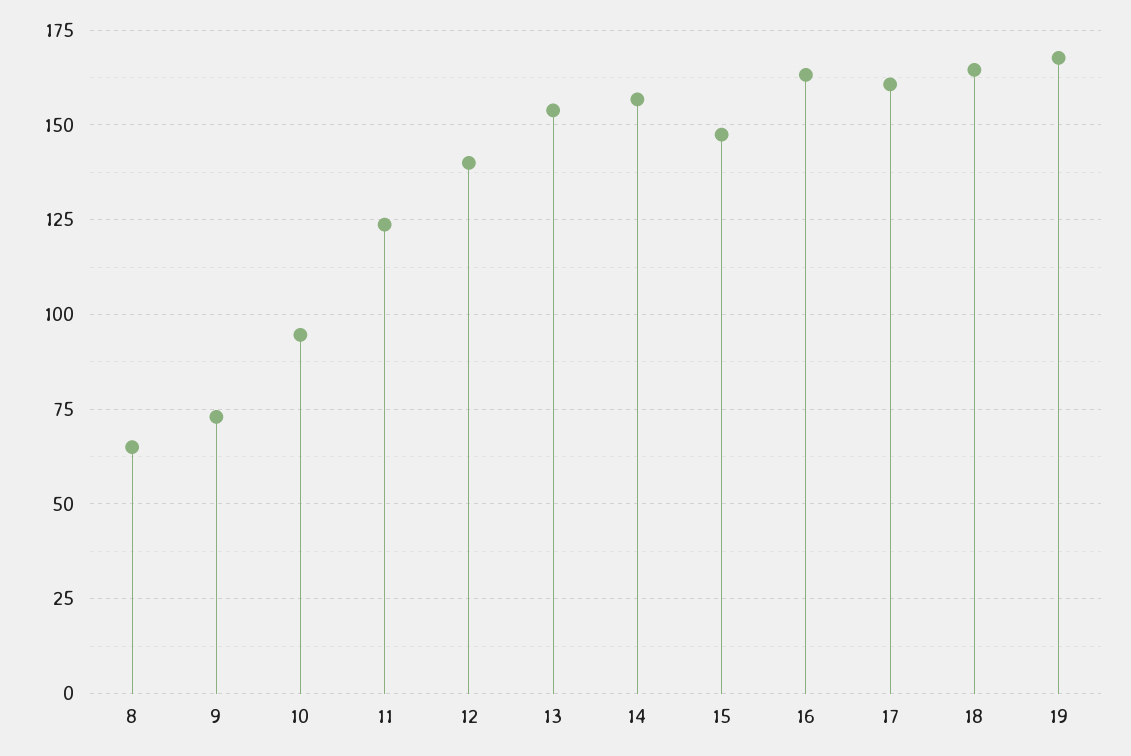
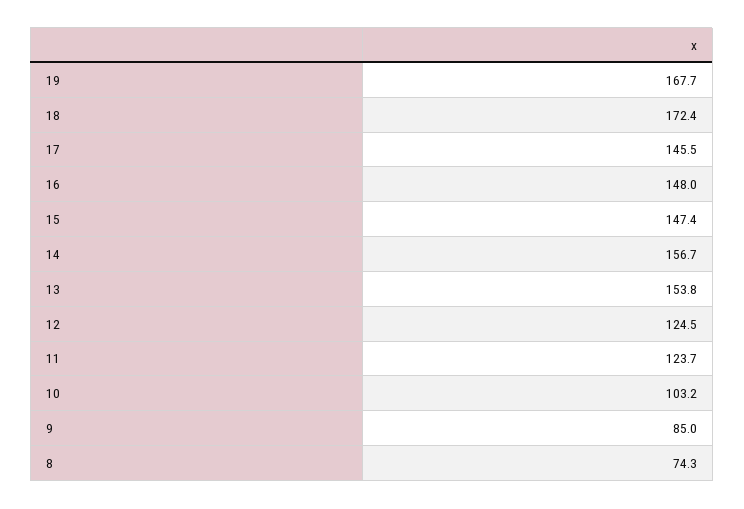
8: 65 -> 74.3
9: 72.5 -> 85
10: 95 -> 103.2
12: 140 -> 124.5
16: 162.5 -> 148
17: 160 -> 145.5
18: 165 -> 172.4

